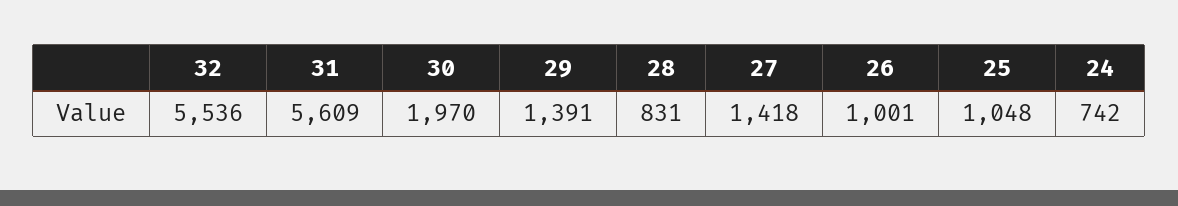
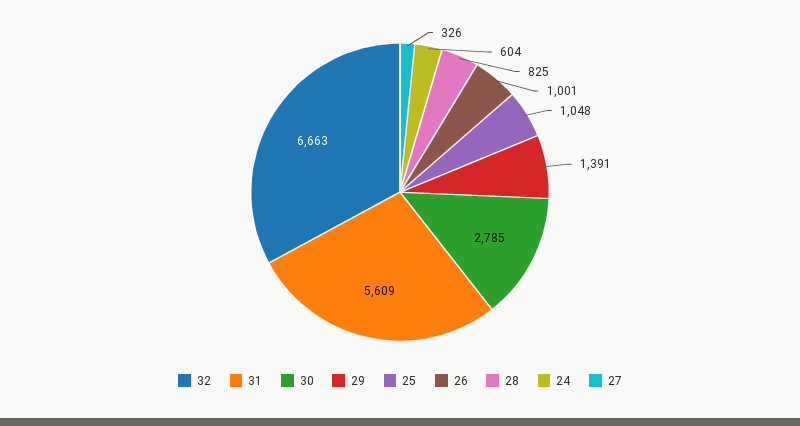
32: 5536 -> 6663
30: 1970 -> 2785
28: 831 -> 825
27: 1418 -> 326
24: 742 -> 604

